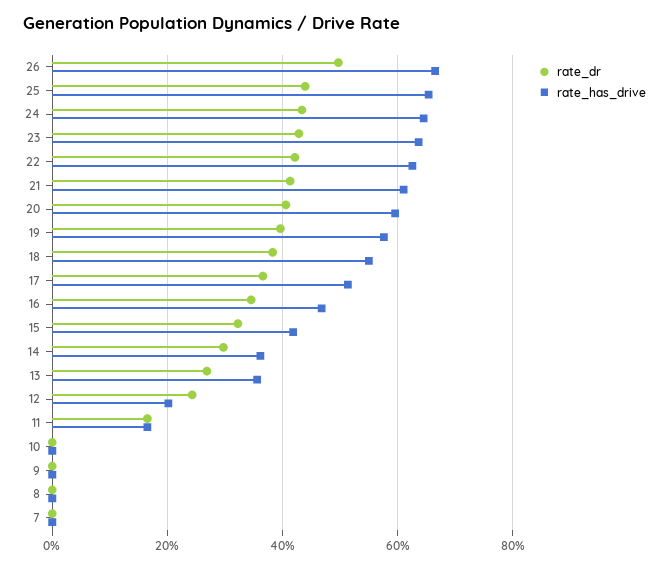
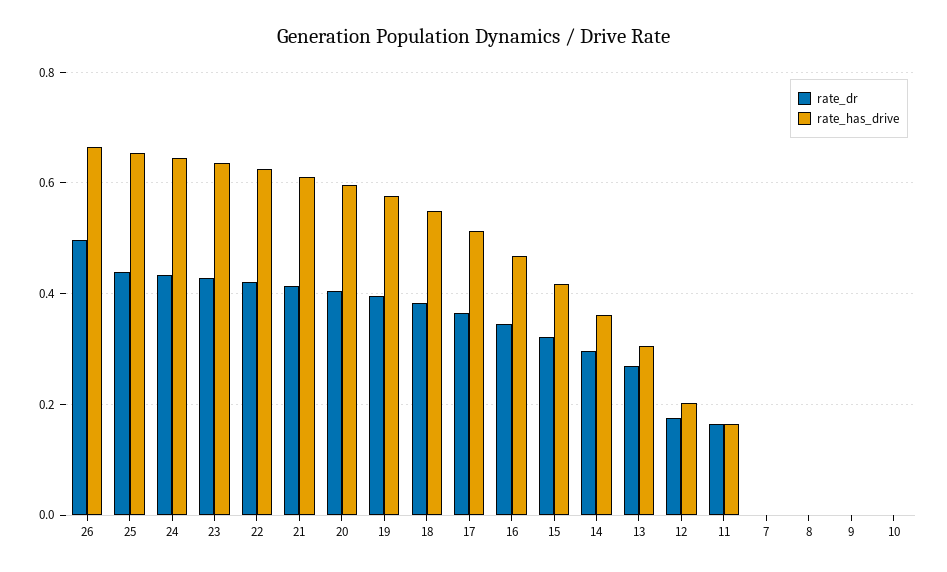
rate_has_drive, 13: 0.36 -> 0.3
rate_dr, 12: 0.24 -> 0.18

